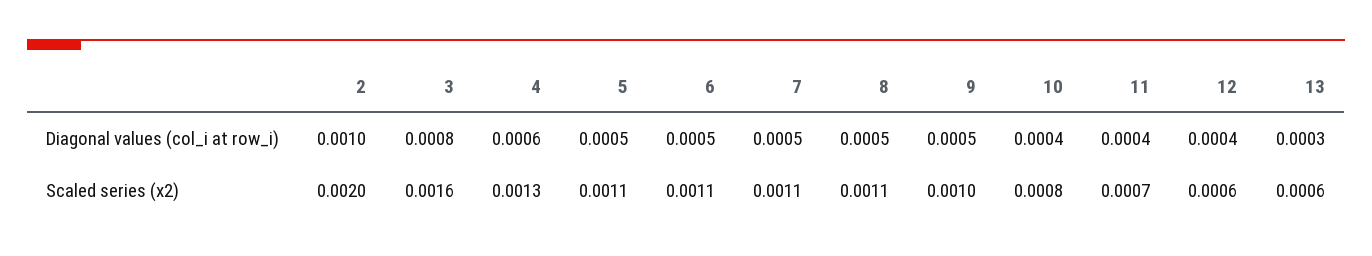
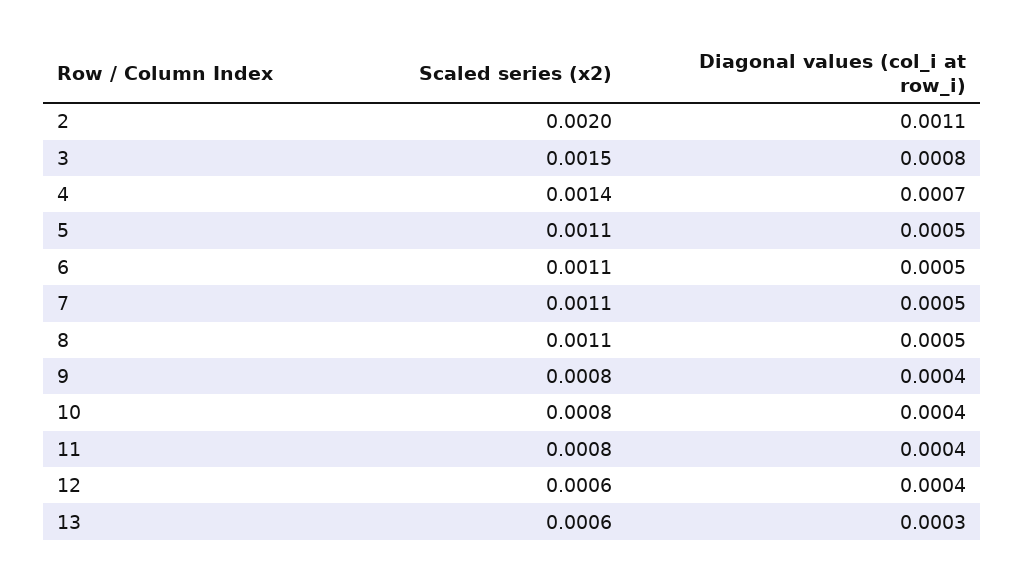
2, Diagonal values (col_i at row_i): 0.001 -> 0.0011
4, Diagonal values (col_i at row_i): 0.0006 -> 0.0007
9, Diagonal values (col_i at row_i): 0.0005 -> 0.0004
3, Scaled series (x2): 0.0016 -> 0.0015
4, Scaled series (x2): 0.0013 -> 0.0014
9, Scaled series (x2): 0.001 -> 0.0008
11, Scaled series (x2): 0.0007 -> 0.0008

